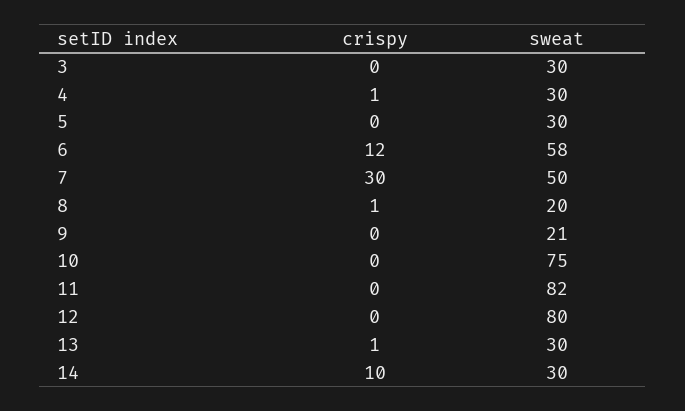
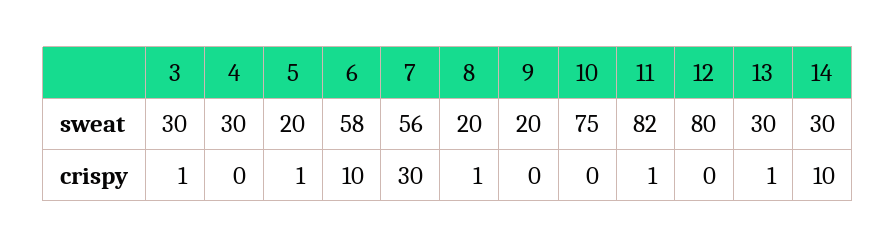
crispy, 3: 0 -> 1
crispy, 4: 1 -> 0
crispy, 5: 0 -> 1
sweat, 5: 30 -> 20
crispy, 6: 12 -> 10
sweat, 7: 50 -> 56
sweat, 9: 21 -> 20
crispy, 11: 0 -> 1

